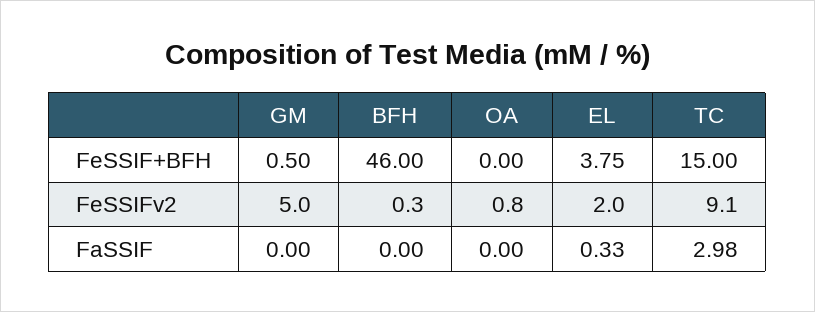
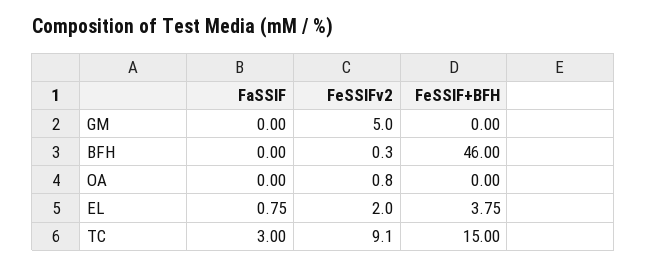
GM, FeSSIF+BFH: 0.5 -> 0
EL, FaSSIF: 0.33 -> 0.75
TC, FaSSIF: 2.98 -> 3

